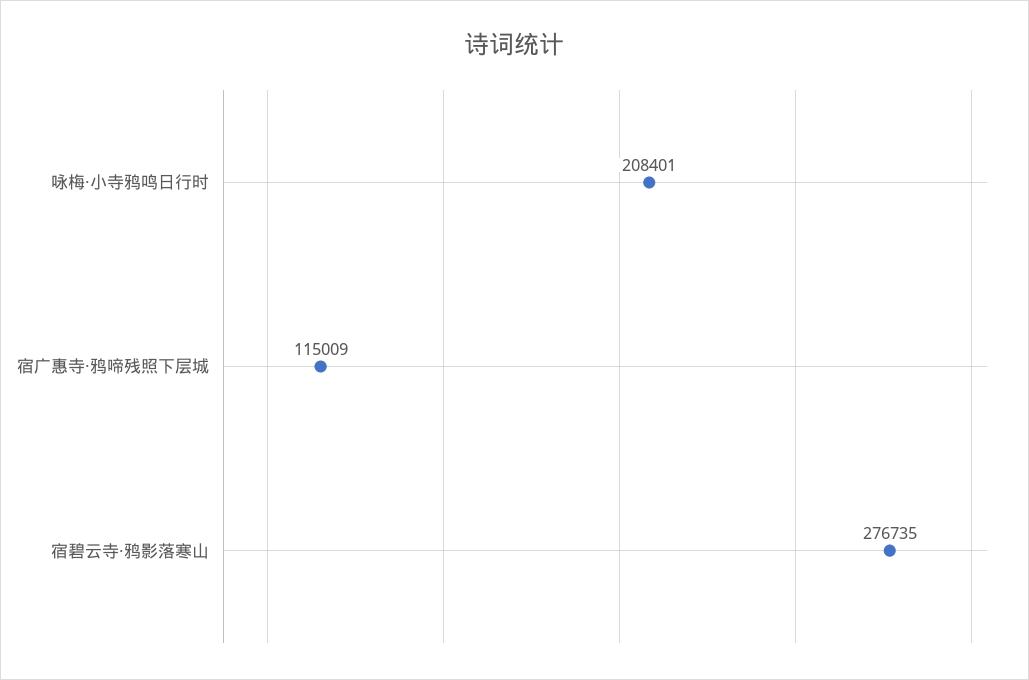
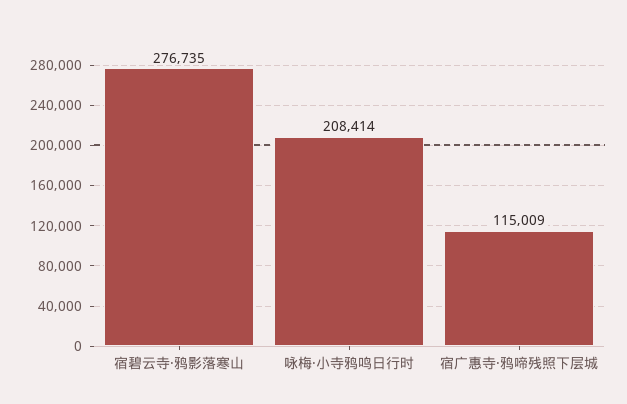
咏梅·小寺鸦鸣日行时: 208401 -> 208414

